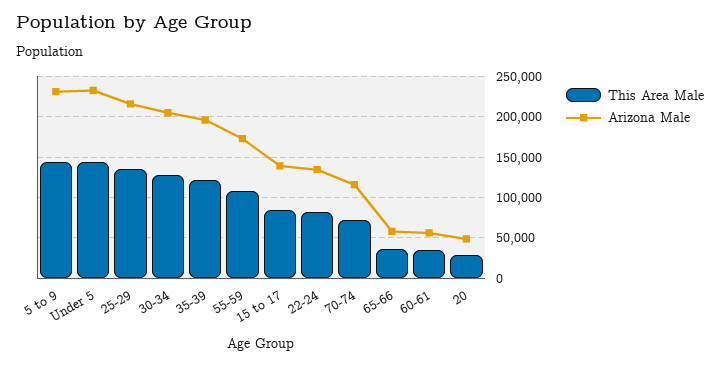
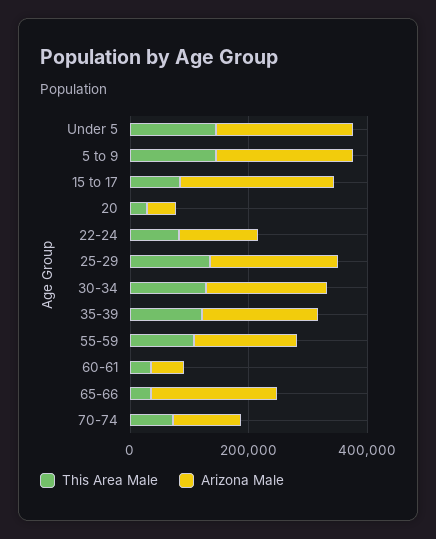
Arizona Male, 15 to 17: 140000 -> 250000
Arizona Male, 65-66: 60000 -> 200000

